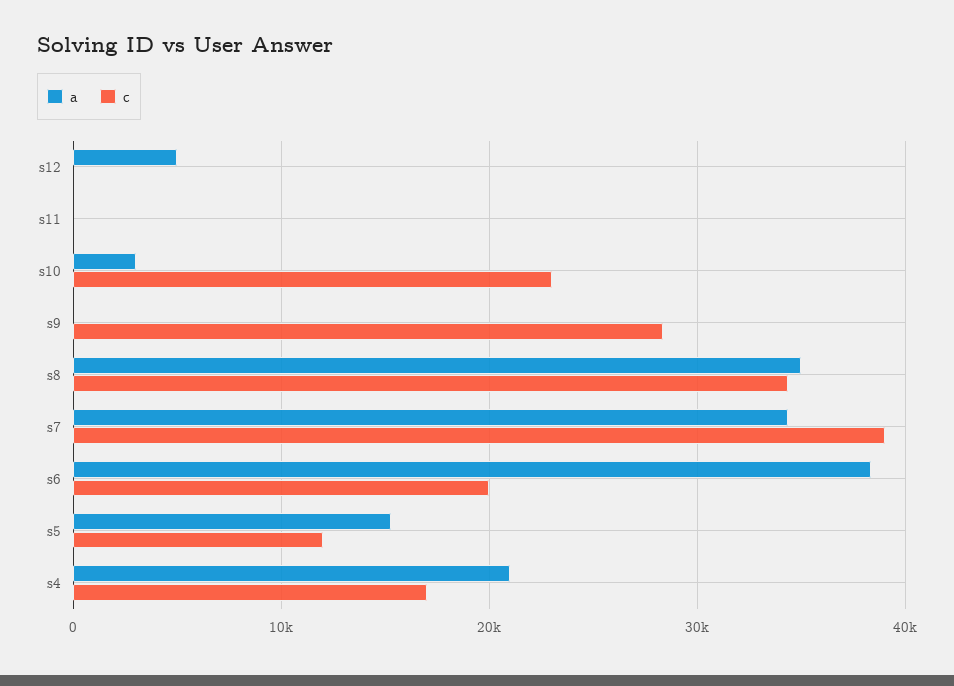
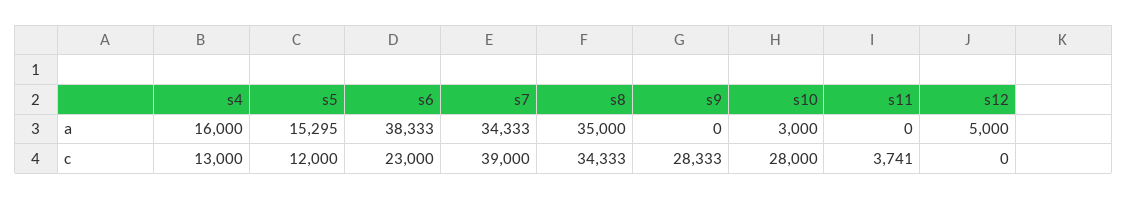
c, s11: 0 -> 3741
c, s10: 23000 -> 28000
c, s6: 20000 -> 23000
a, s4: 21000 -> 16000
c, s4: 17000 -> 13000

